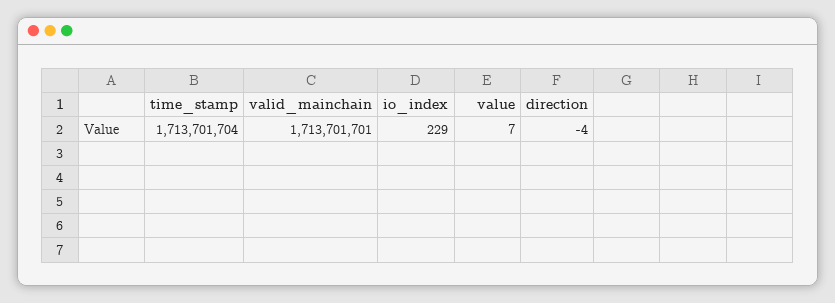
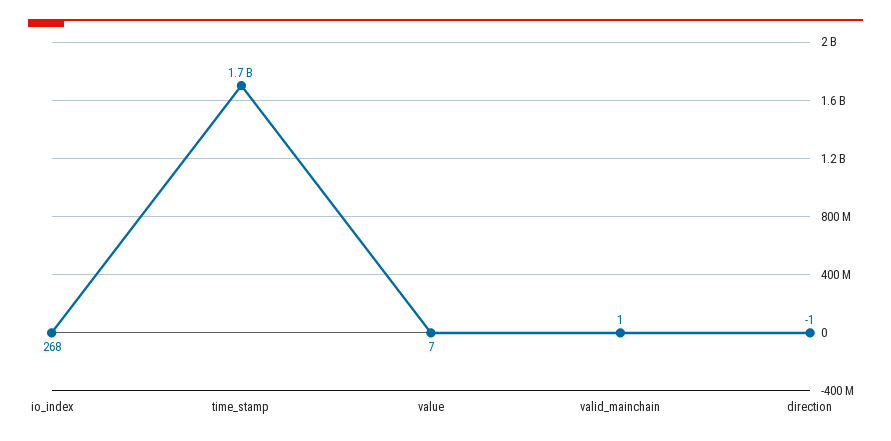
valid_mainchain: 1713701701 -> 1
io_index: 229 -> 268
direction: -4 -> -1

